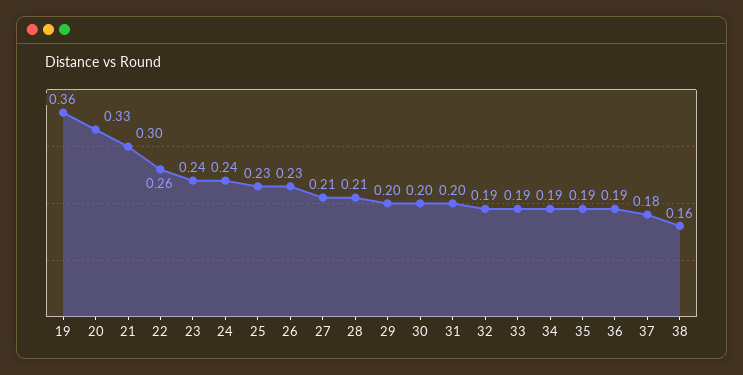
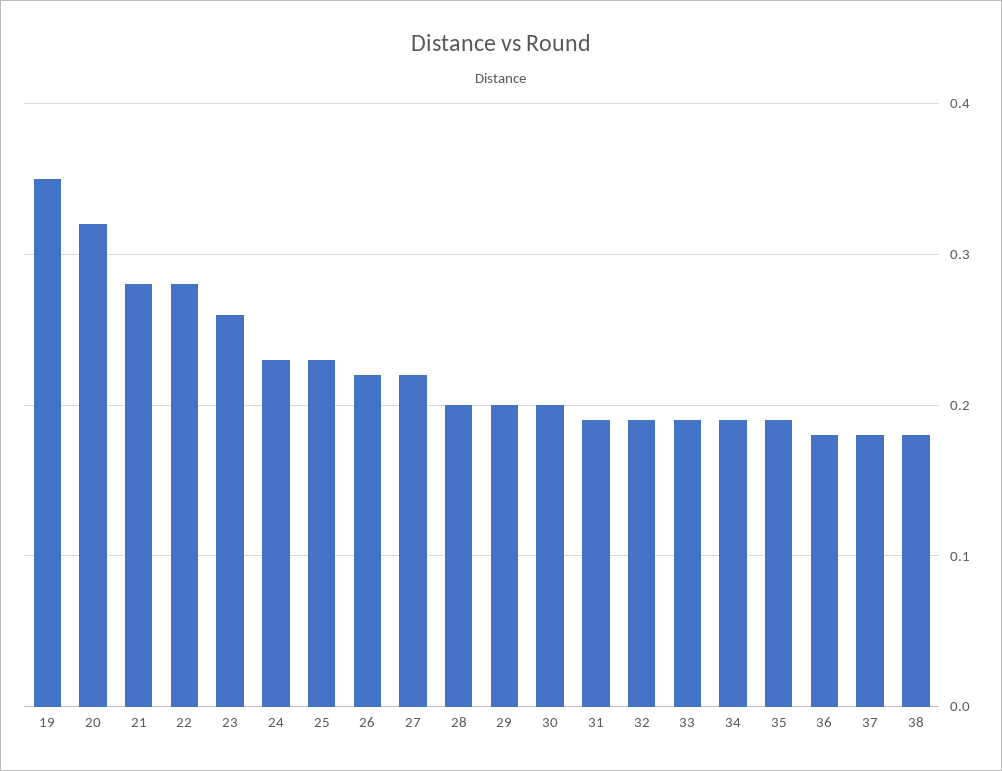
19: 0.36 -> 0.35
20: 0.33 -> 0.32
21: 0.3 -> 0.28
22: 0.26 -> 0.28
23: 0.24 -> 0.26
24: 0.24 -> 0.23
26: 0.23 -> 0.22
27: 0.21 -> 0.22
28: 0.21 -> 0.2
31: 0.2 -> 0.19
36: 0.19 -> 0.18
38: 0.16 -> 0.18

